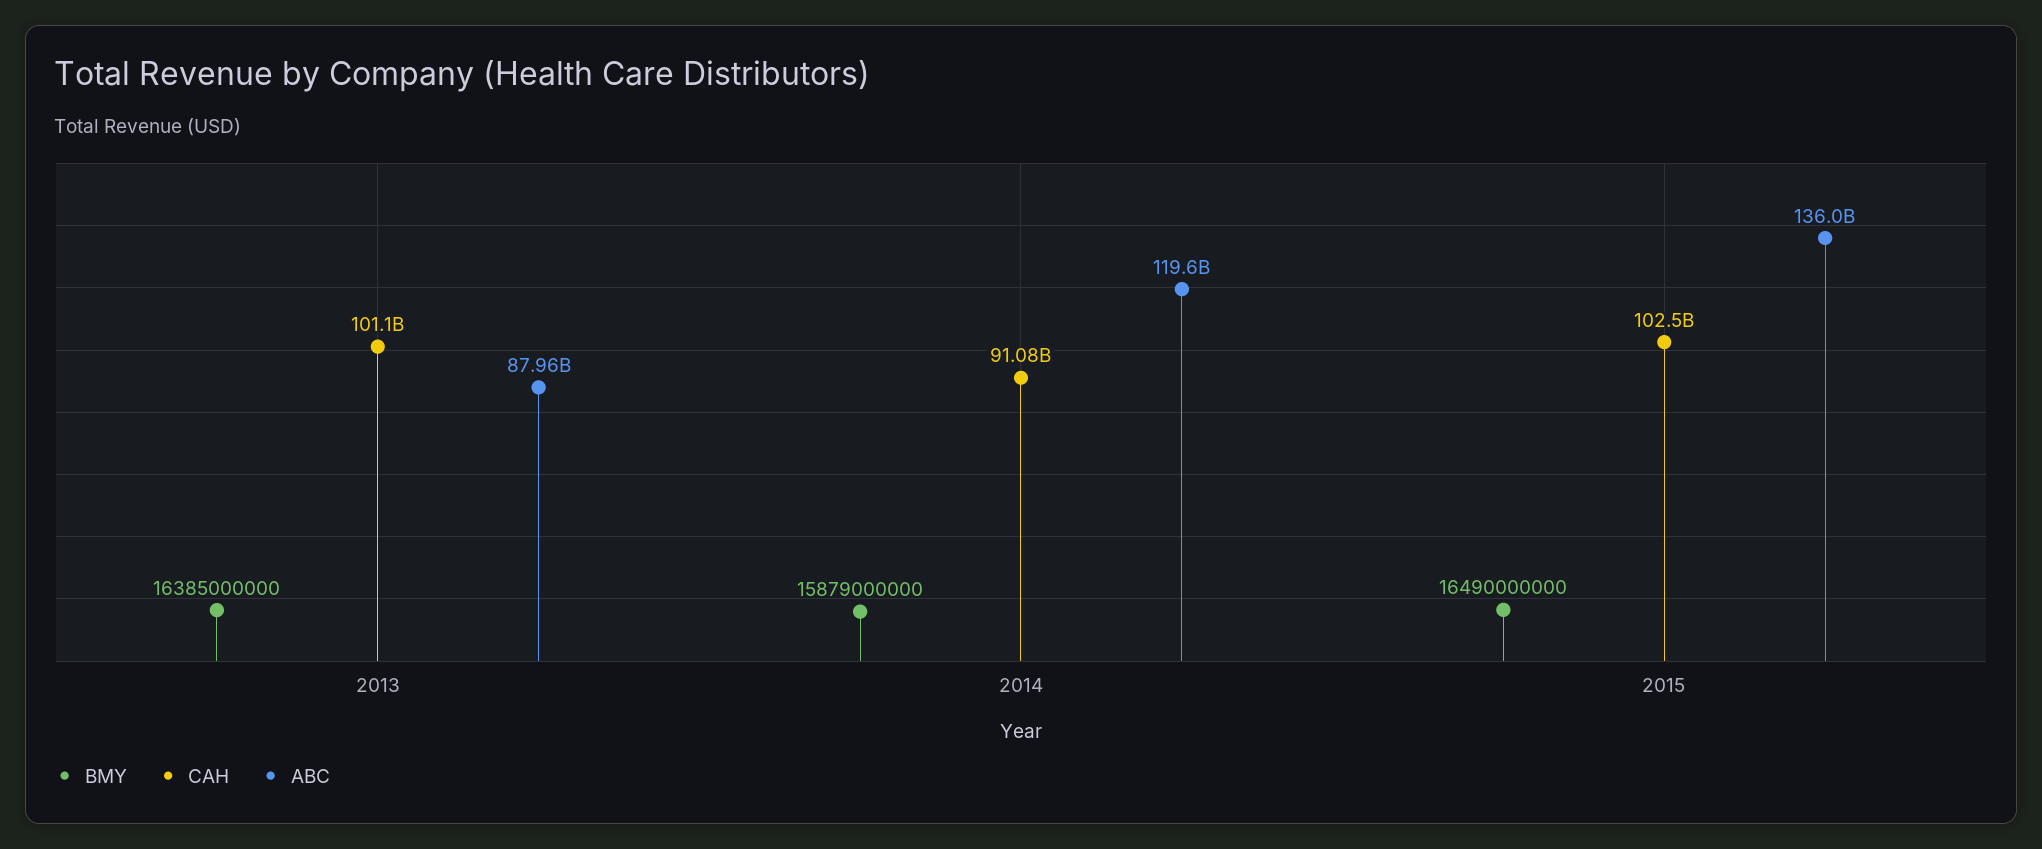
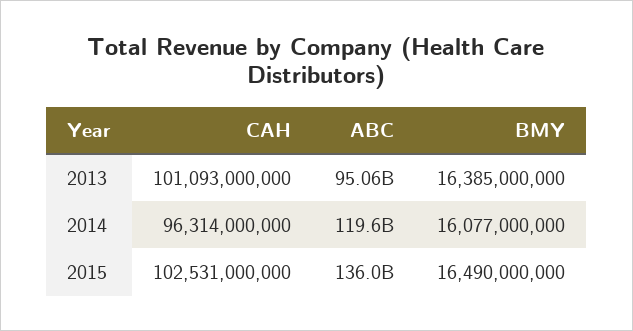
ABC, 2013: 87960000000 -> 95060000000
BMY, 2014: 15879000000 -> 16077000000
CAH, 2014: 91080000000 -> 96314000000

